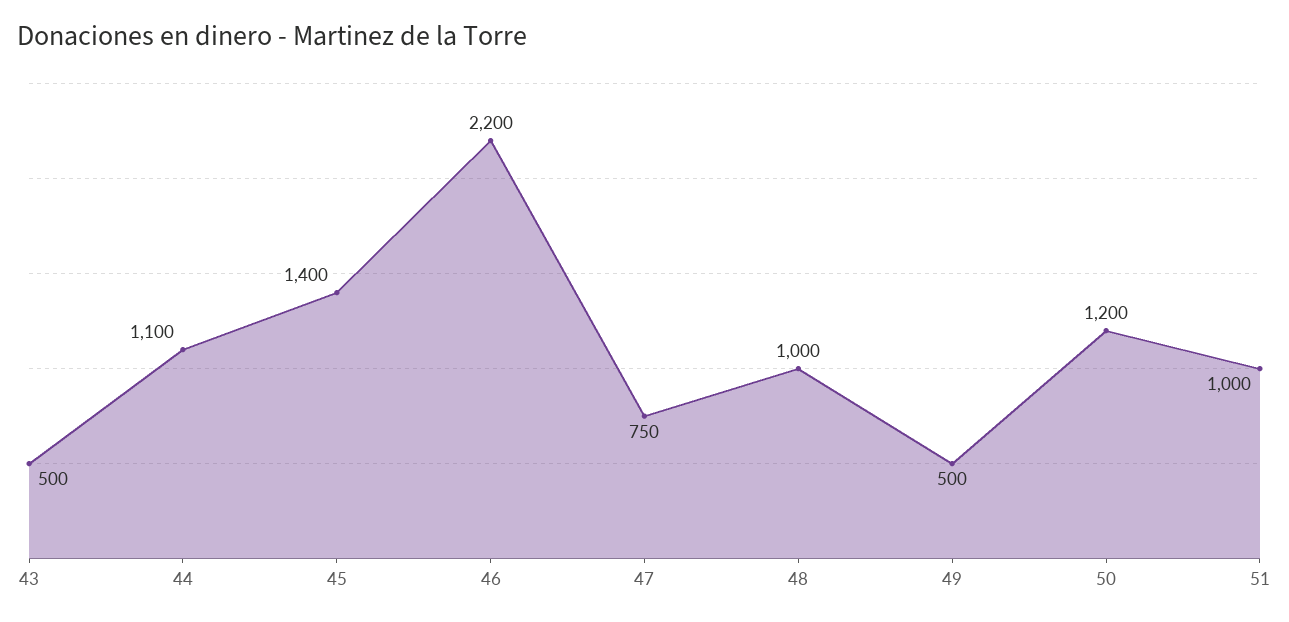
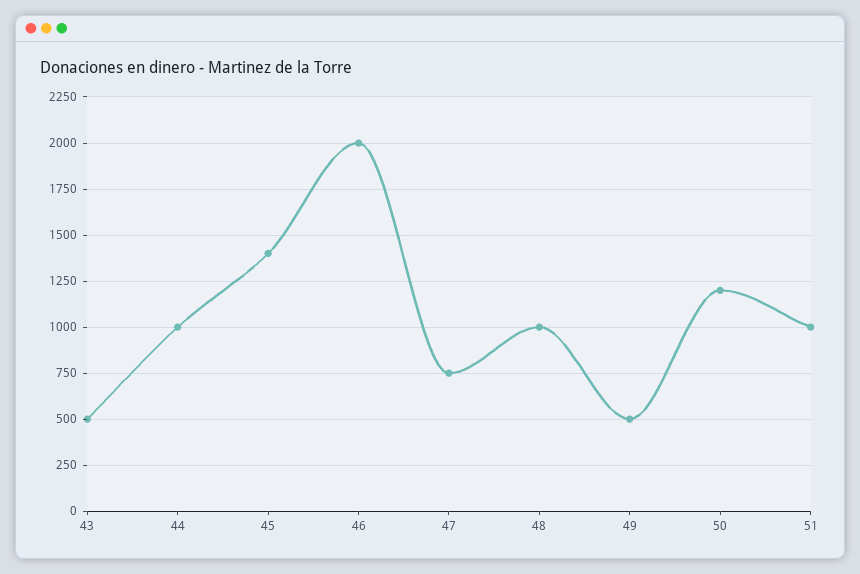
44: 1100 -> 1000
46: 2200 -> 2000

